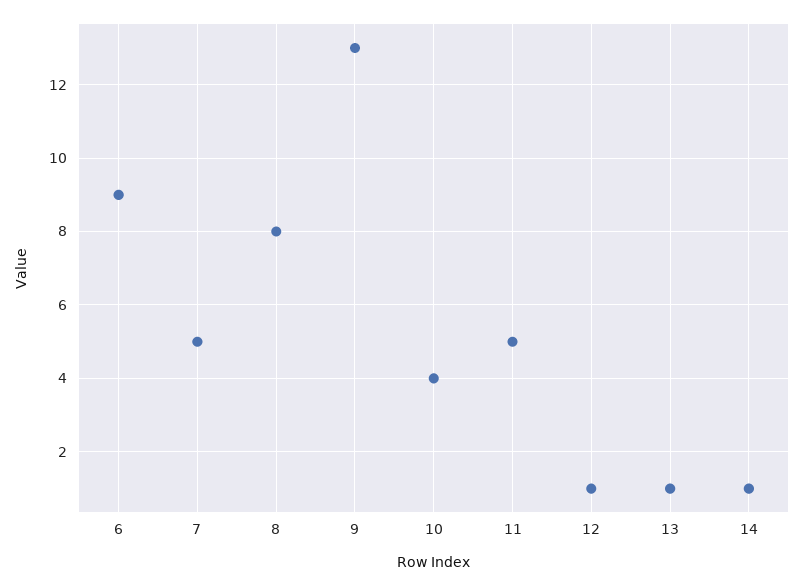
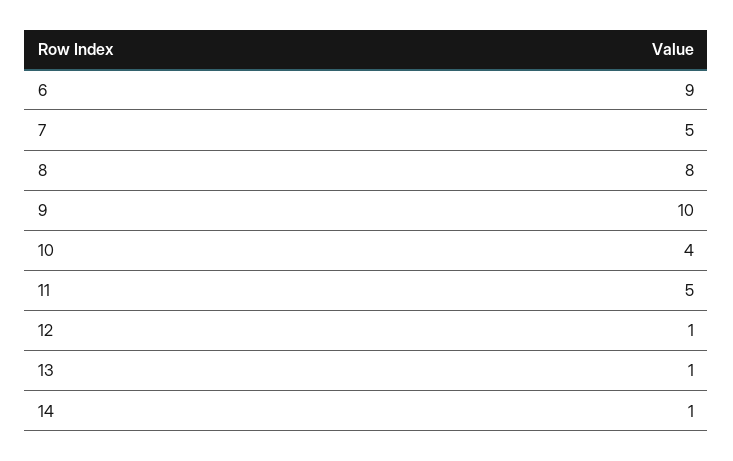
9: 13 -> 10

